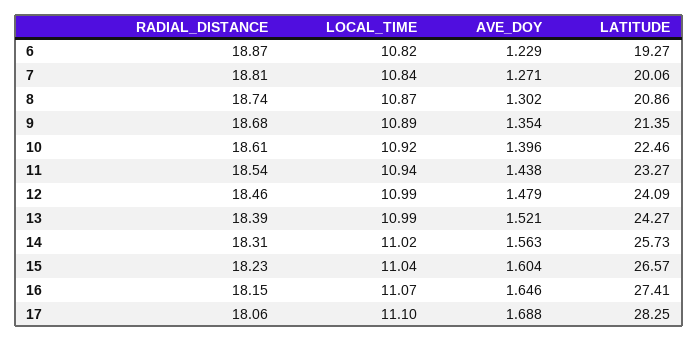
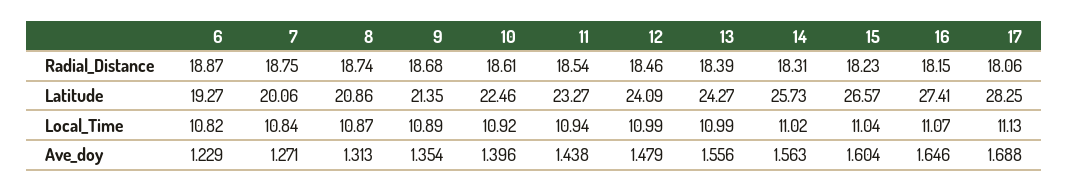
RADIAL_DISTANCE, 7: 18.81 -> 18.75
AVE_DOY, 8: 1.302 -> 1.313
AVE_DOY, 13: 1.521 -> 1.556
LOCAL_TIME, 17: 11.1 -> 11.13

